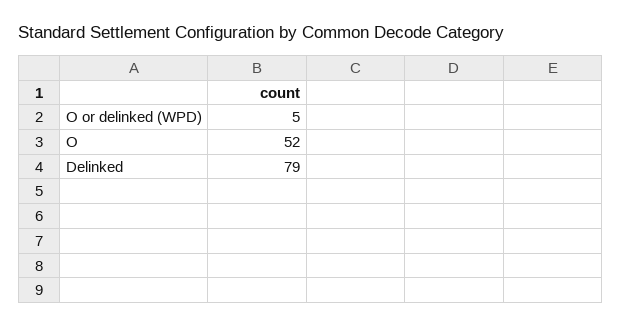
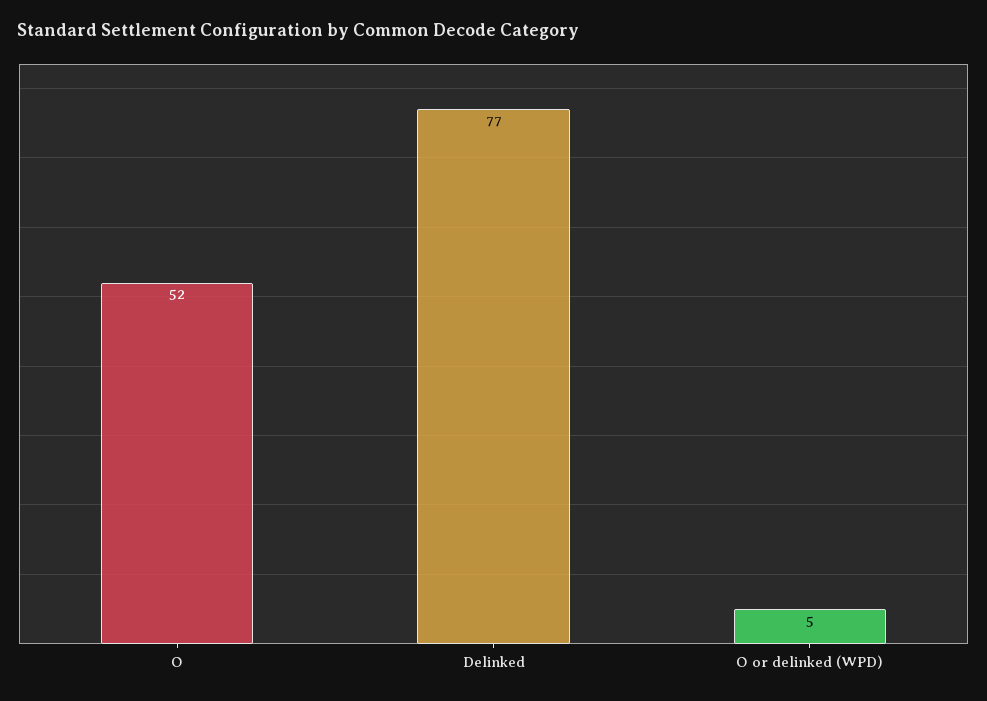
Delinked: 79 -> 77

